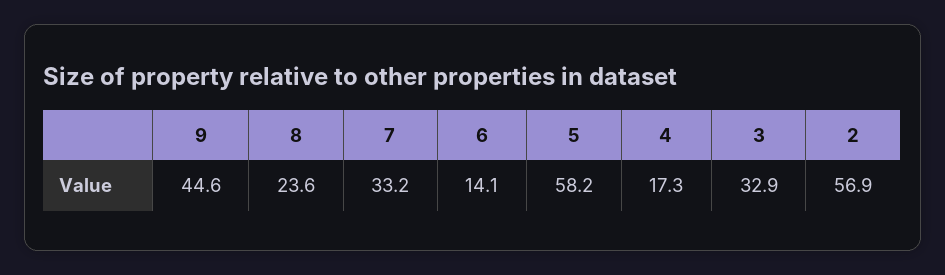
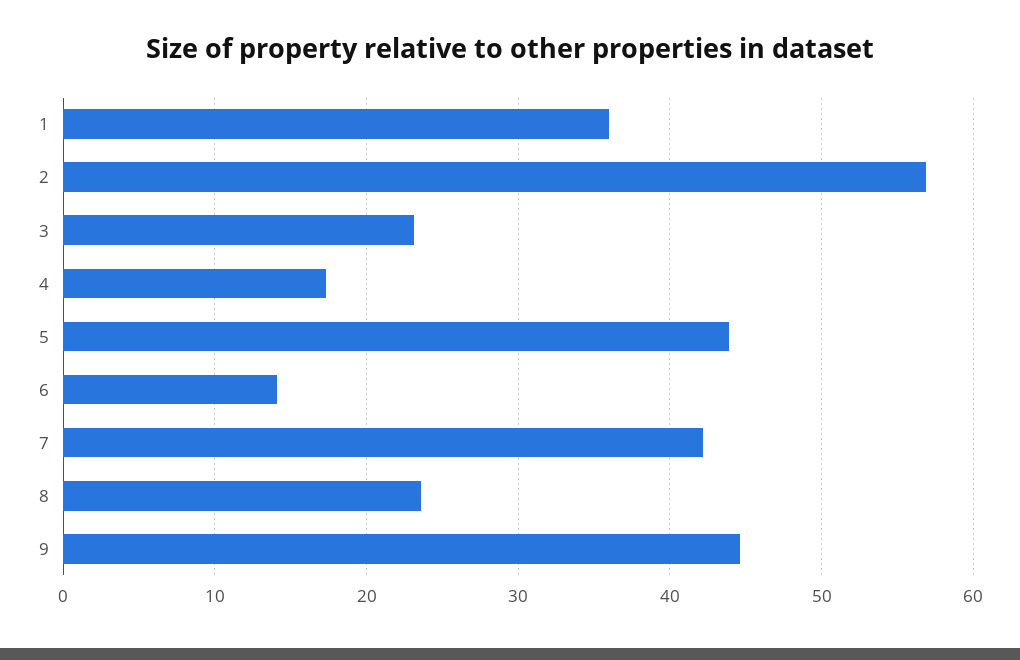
7: 33.2 -> 42
5: 58.2 -> 44
3: 32.9 -> 23
1: none -> 36

